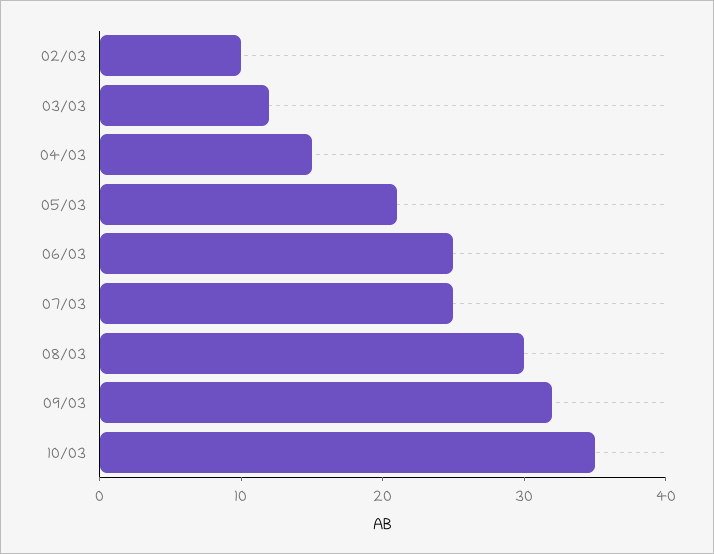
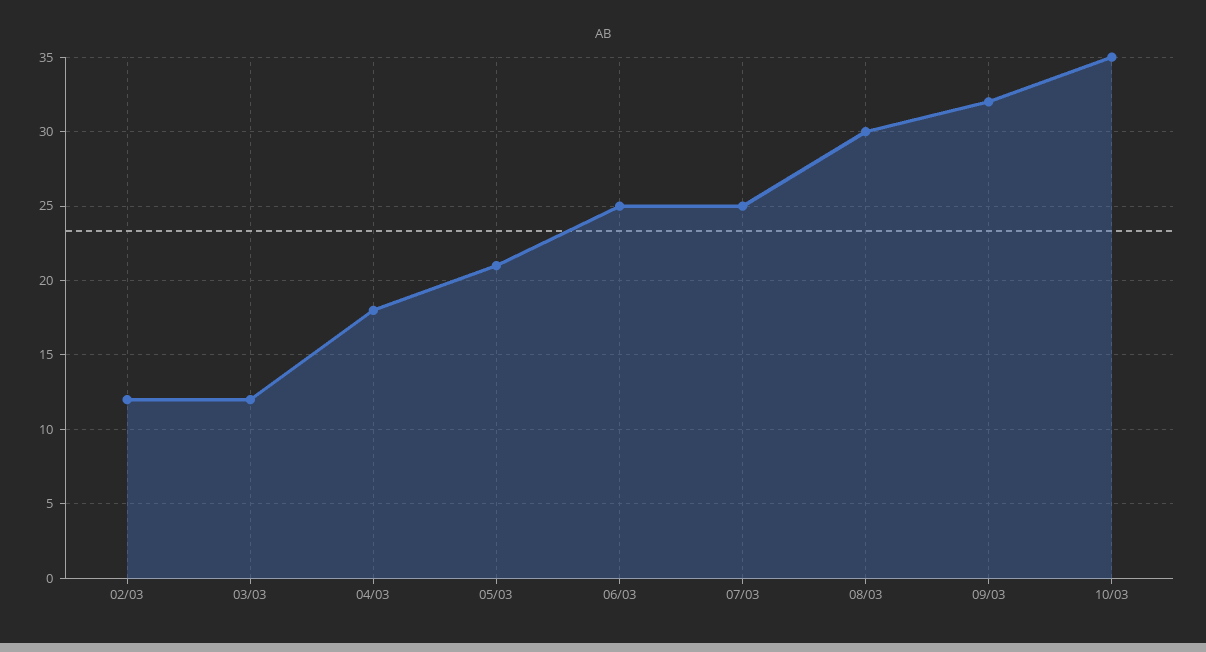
02/03: 10 -> 12
04/03: 15 -> 18

